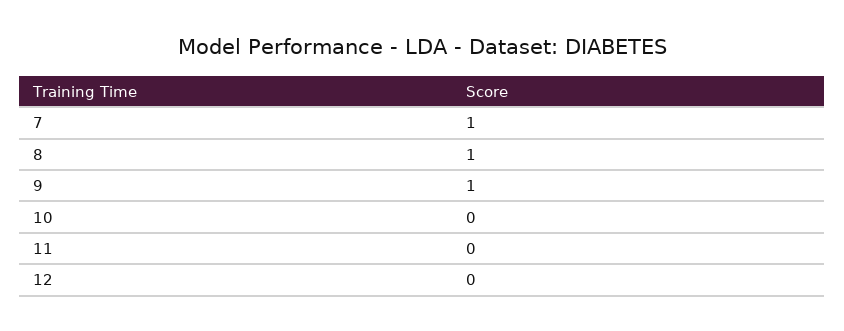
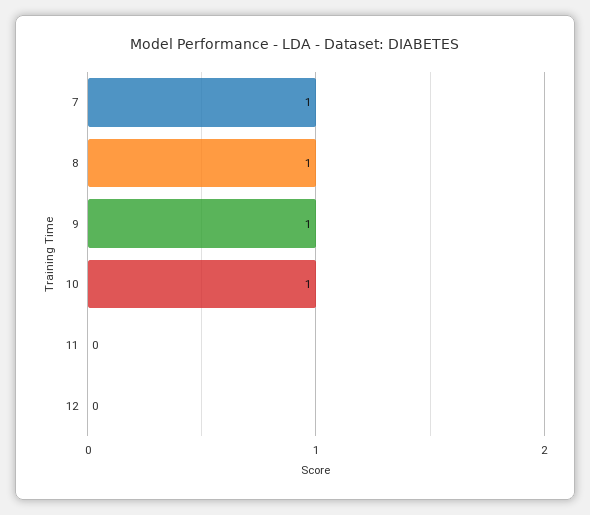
10: 0 -> 1

